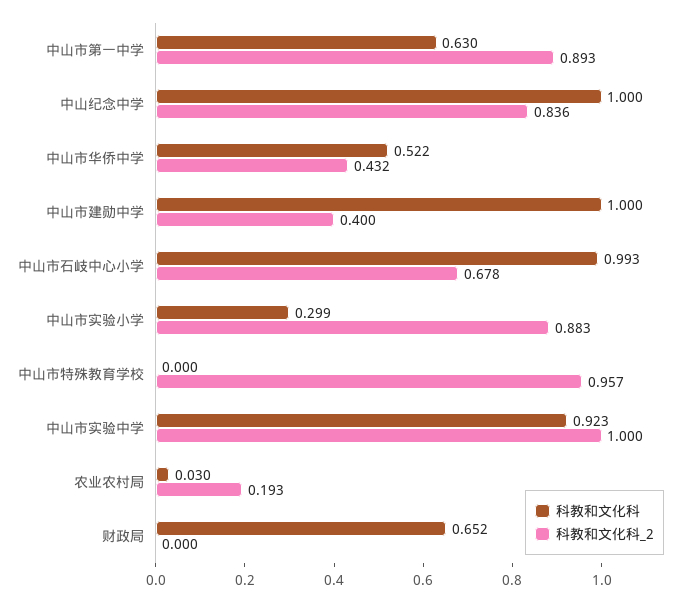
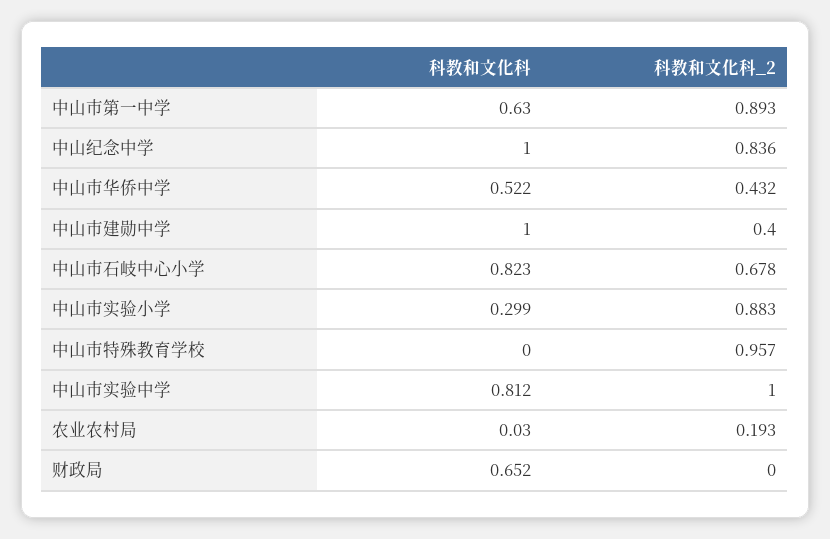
科教和文化科, 中山市石岐中心小学: 0.993 -> 0.823
科教和文化科, 中山市实验中学: 0.923 -> 0.812

